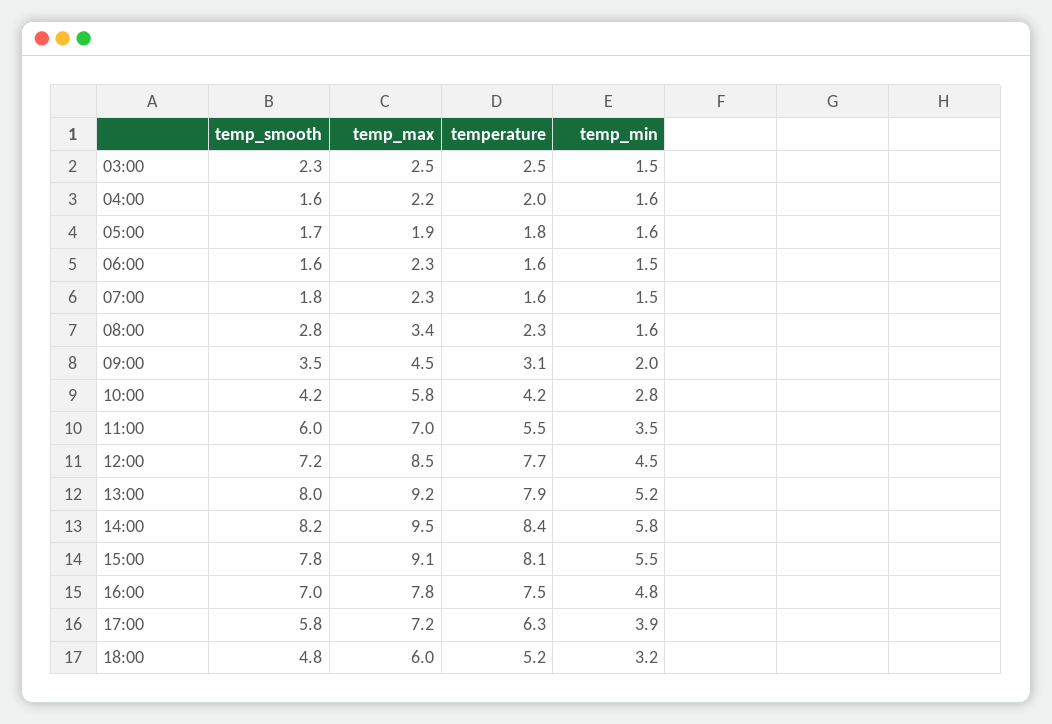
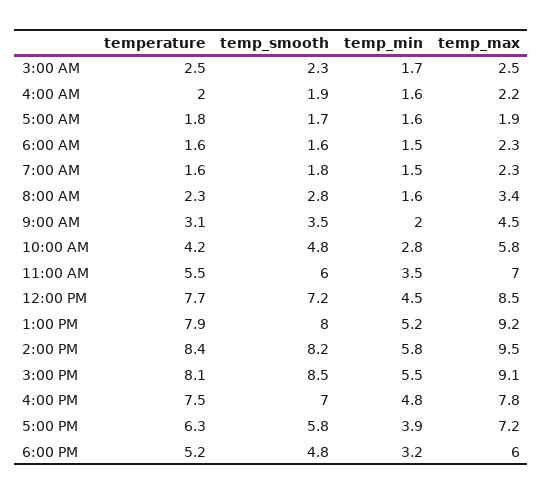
temp_min, 03:00: 1.5 -> 1.7
temp_smooth, 04:00: 1.6 -> 1.9
temp_smooth, 10:00: 4.2 -> 4.8
temp_smooth, 15:00: 7.8 -> 8.5

